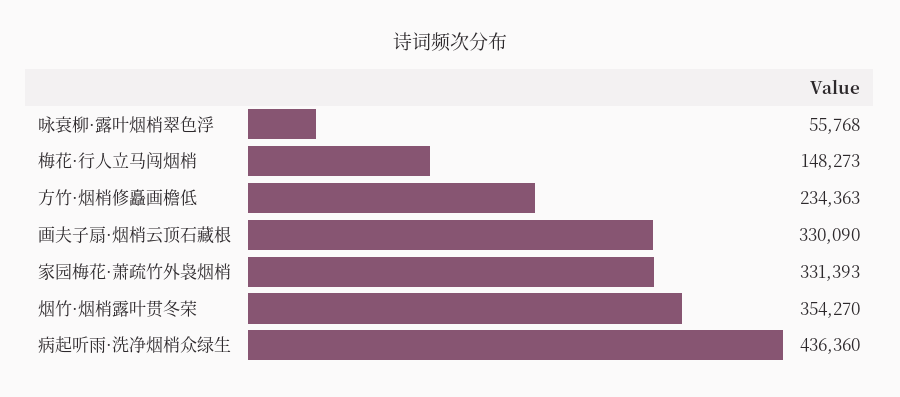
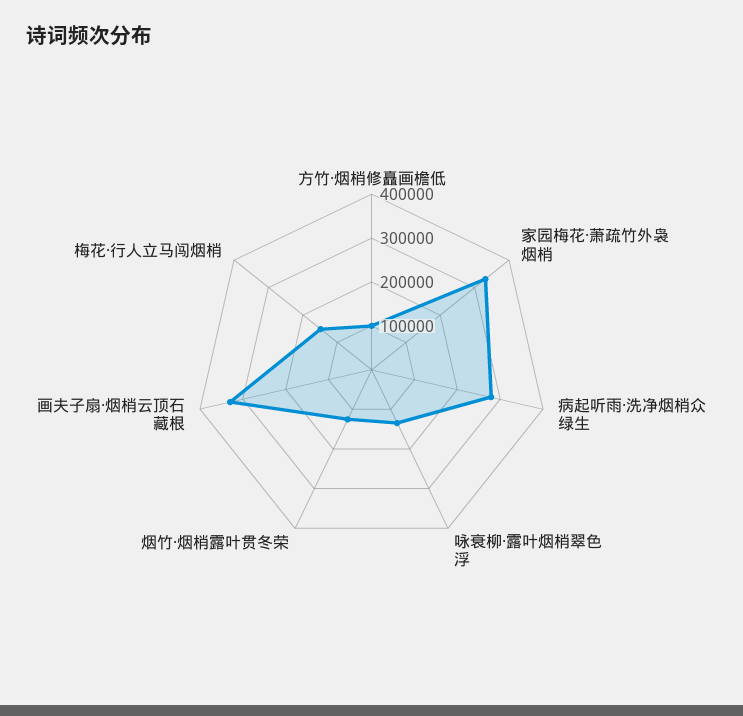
咏衰柳·露叶烟梢翠色浮: 55768 -> 140000
方竹·烟梢修矗画檐低: 234363 -> 100000
烟竹·烟梢露叶贯冬荣: 354270 -> 120000
病起听雨·洗净烟梢众绿生: 436360 -> 280000

